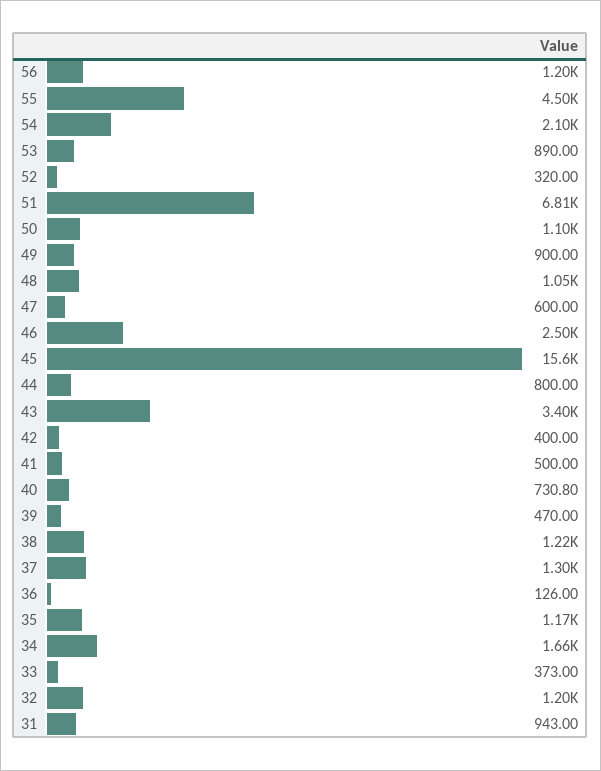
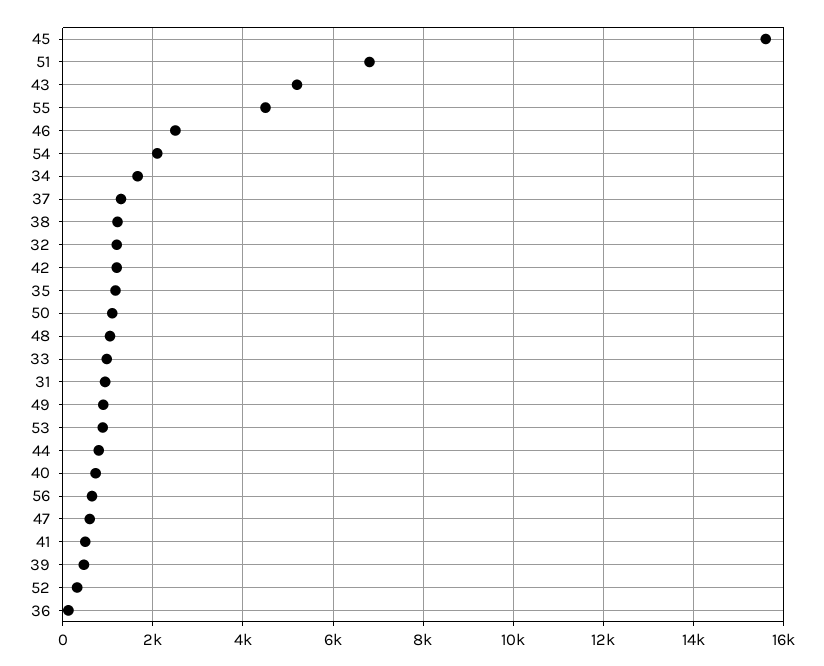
56: 1200 -> 600
43: 3400 -> 5200
42: 400 -> 1200
33: 373 -> 1000

